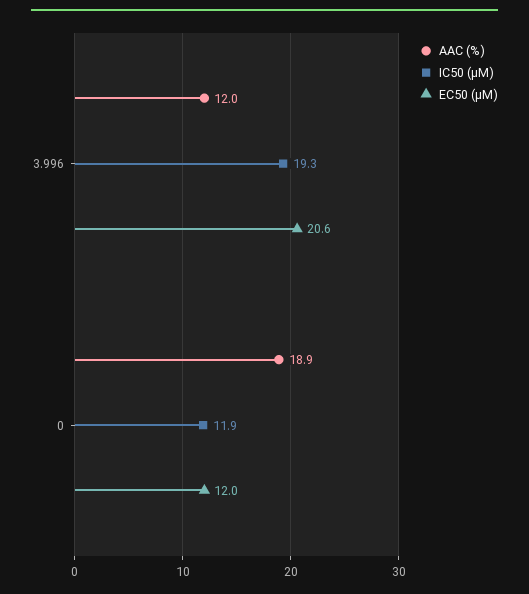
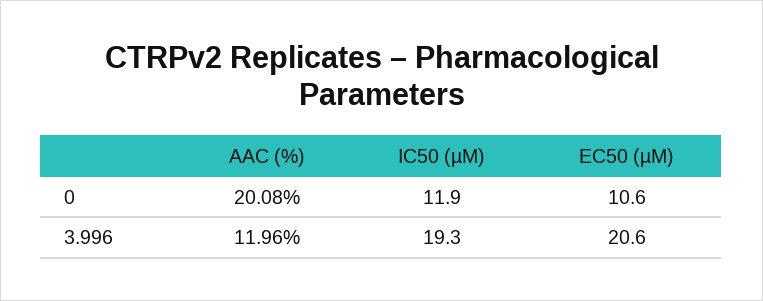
AAC (%), 0: 18.9 -> 20.08
EC50 (µM), 0: 12 -> 10.6

